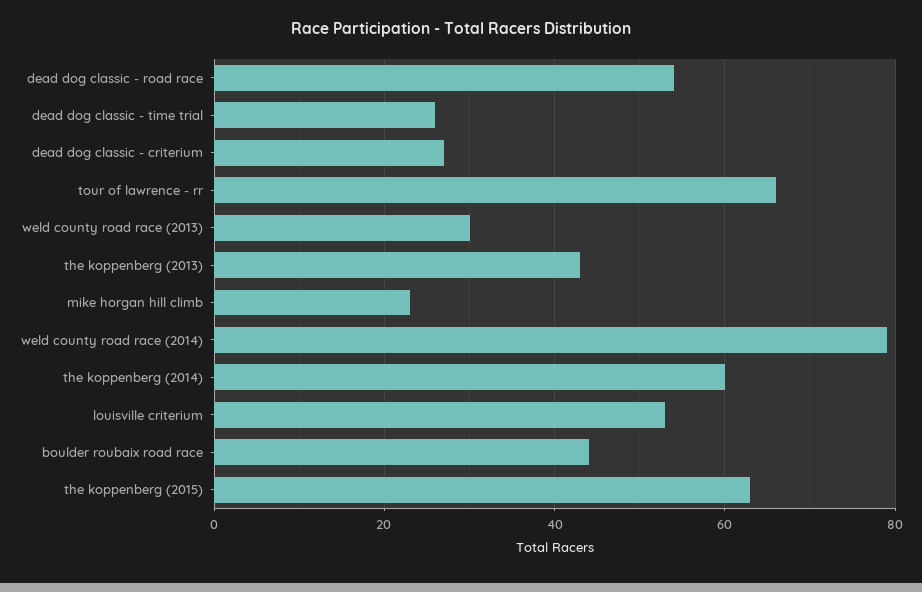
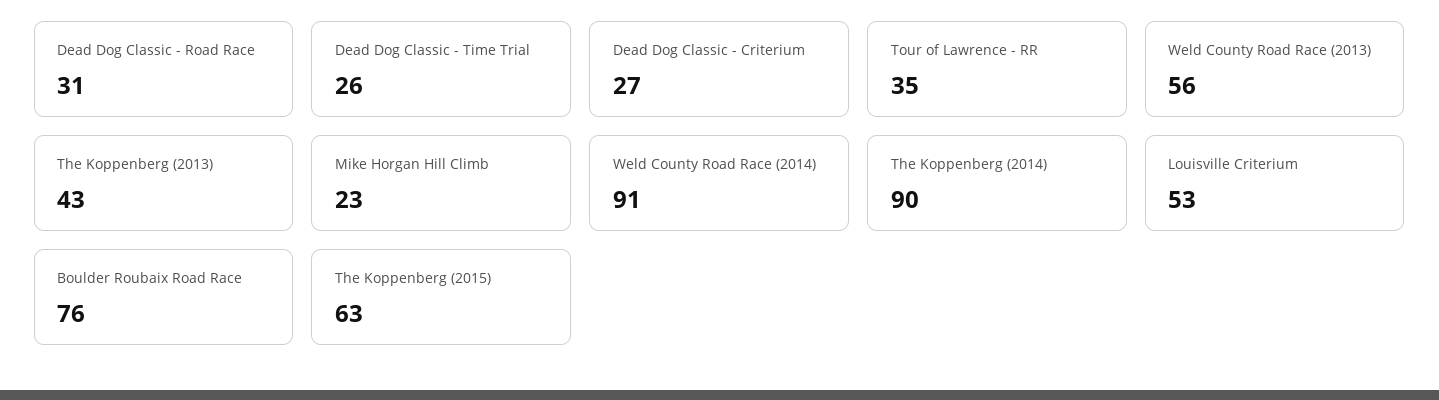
dead dog classic - road race: 55 -> 31
tour of lawrence - rr: 65 -> 35
weld county road race (2013): 30 -> 56
weld county road race (2014): 80 -> 91
the koppenberg (2014): 60 -> 90
boulder roubaix road race: 45 -> 76

